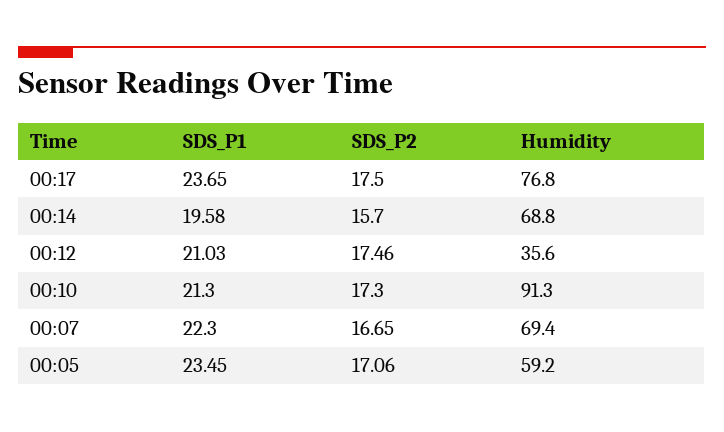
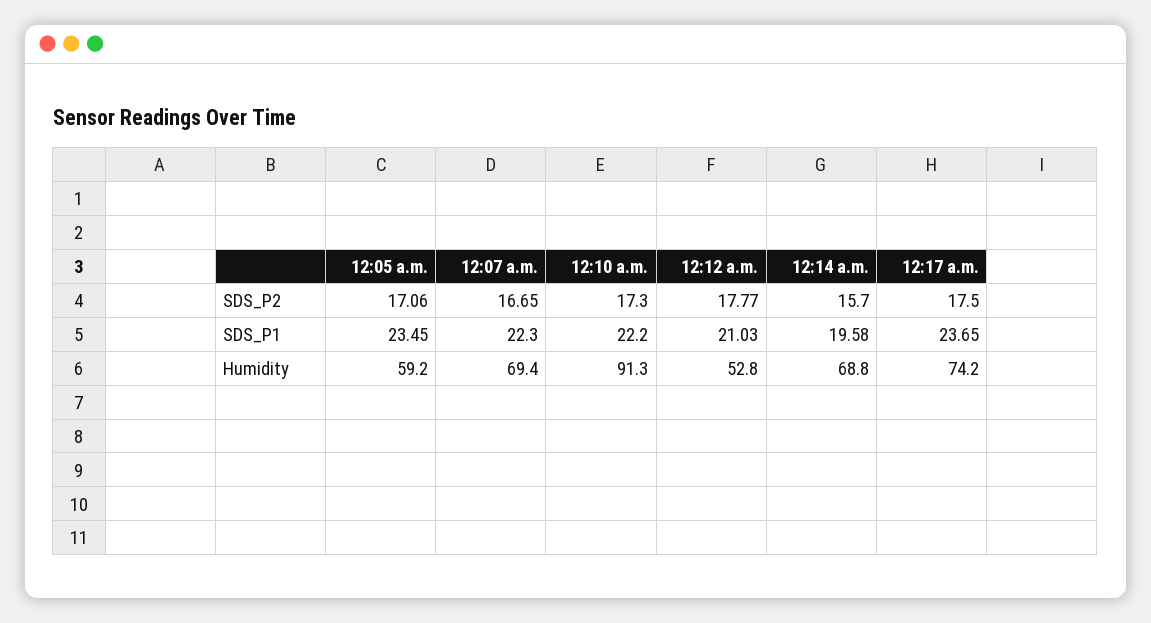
Humidity, 00:17: 76.8 -> 74.2
SDS_P2, 00:12: 17.46 -> 17.77
Humidity, 00:12: 35.6 -> 52.8
SDS_P1, 00:10: 21.3 -> 22.2

